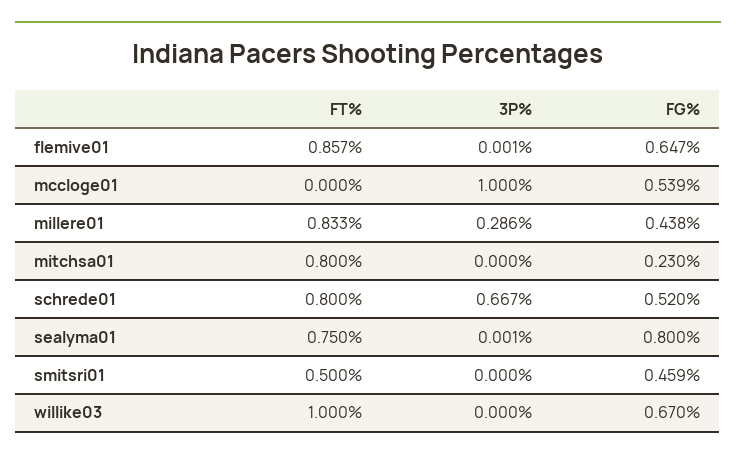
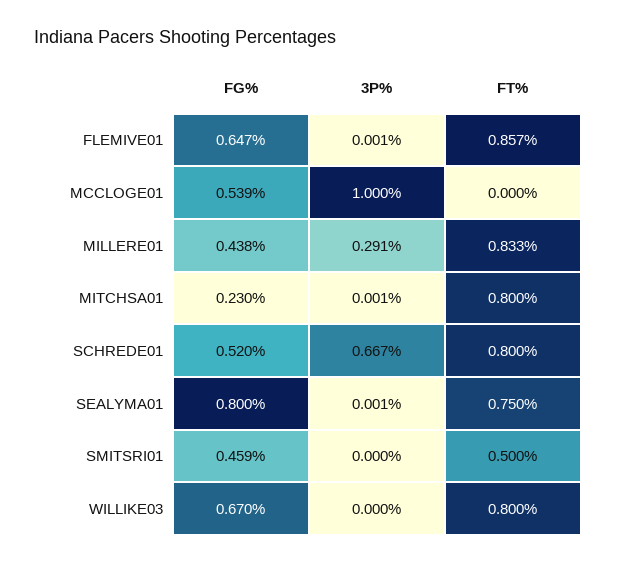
3P%, millere01: 0.286 -> 0.291
3P%, mitchsa01: 0 -> 0.001
FT%, willike03: 1 -> 0.8

